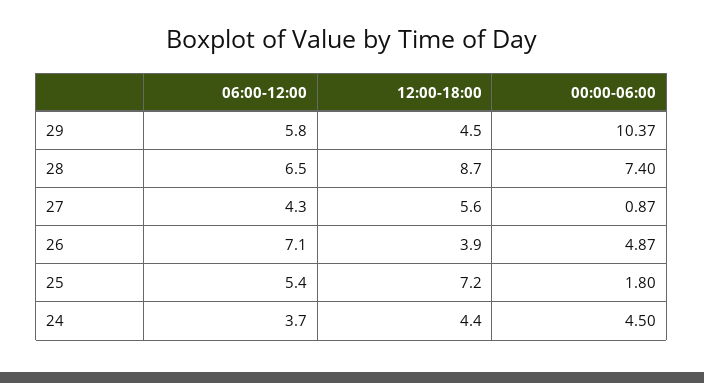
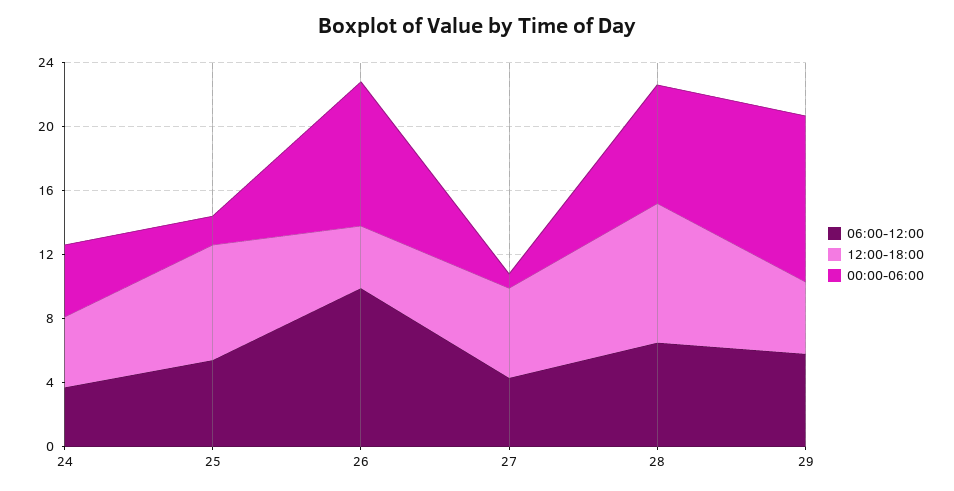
06:00-12:00, 26: 7.1 -> 10
00:00-06:00, 26: 4.87 -> 9

